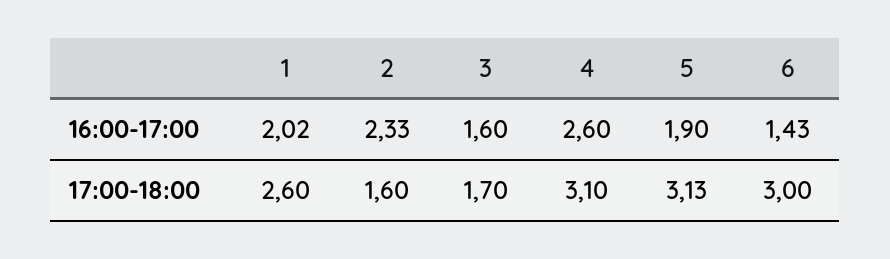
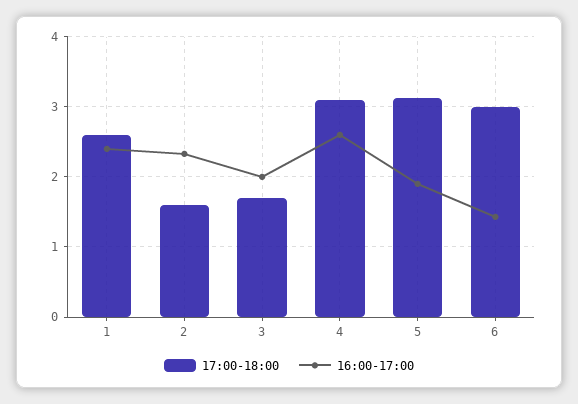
16:00-17:00, 1: 2.02 -> 2.4
16:00-17:00, 3: 1.6 -> 2

